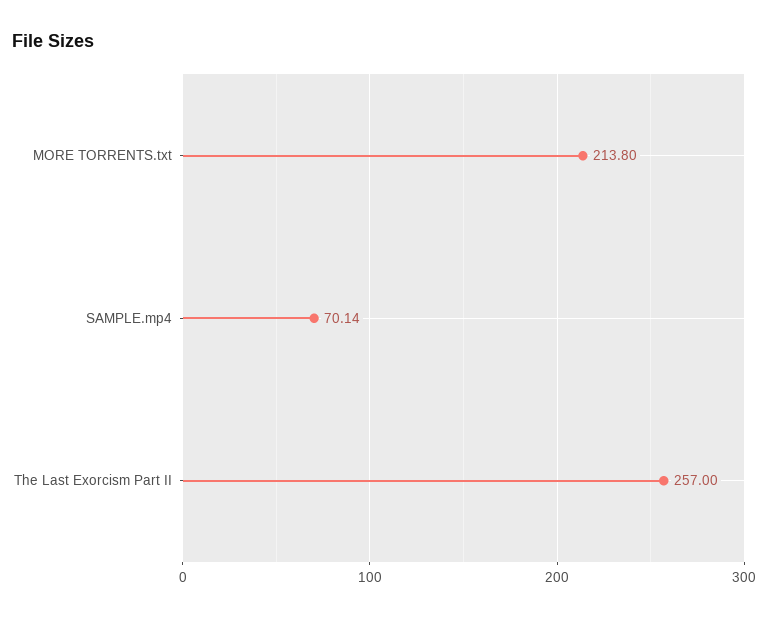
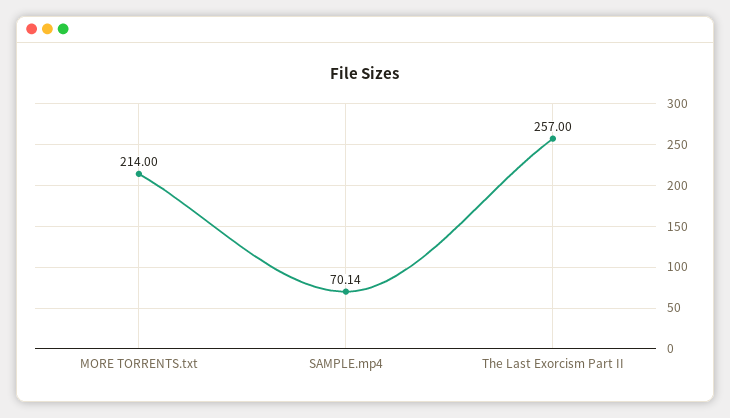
MORE TORRENTS.txt: 213.8 -> 214

